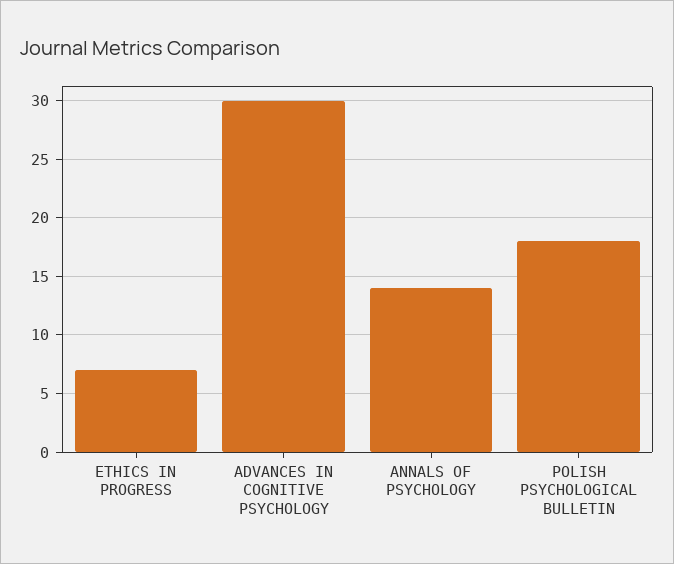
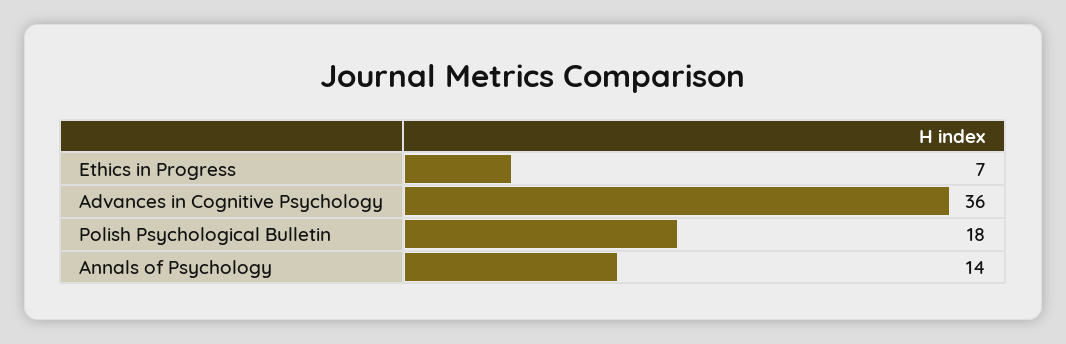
ADVANCES IN COGNITIVE PSYCHOLOGY: 30 -> 36

